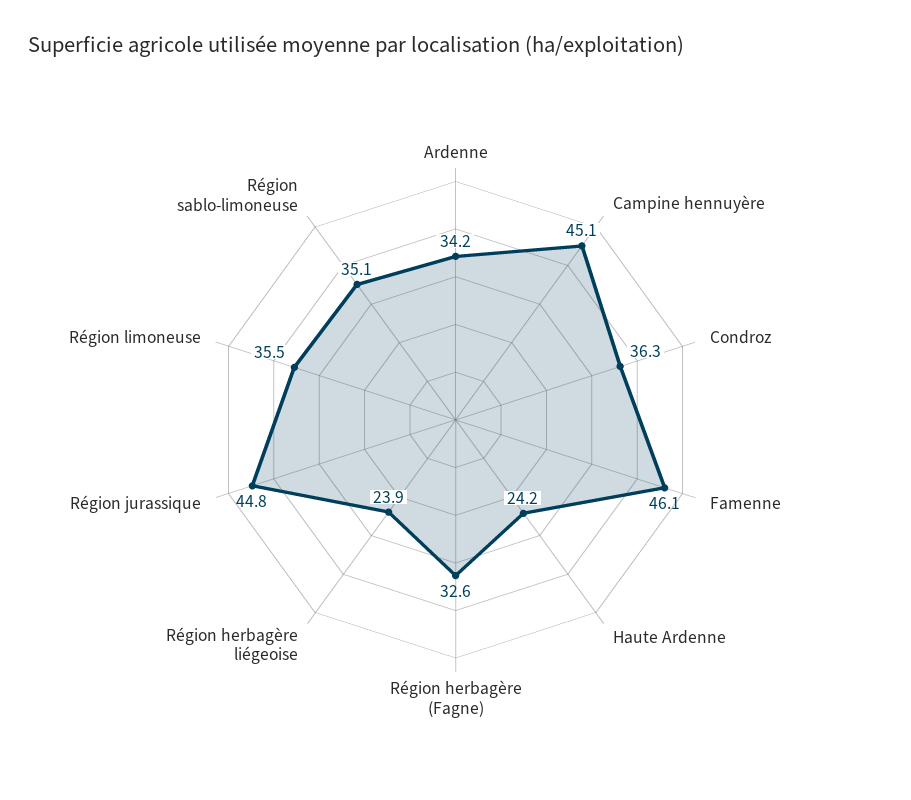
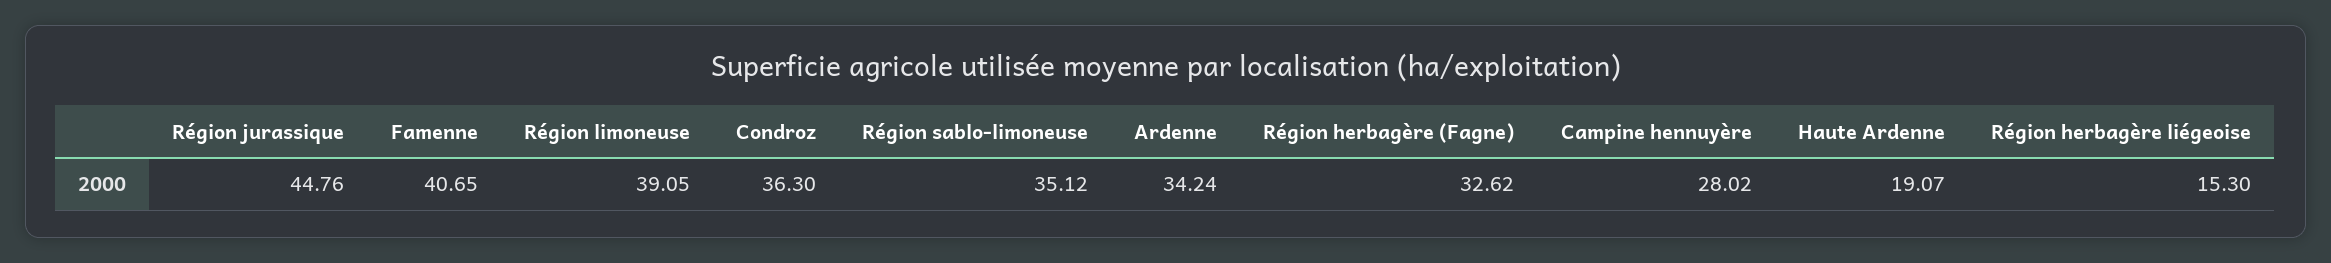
Campine hennuyère: 45.1 -> 28.02
Famenne: 46.1 -> 40.65
Haute Ardenne: 24.2 -> 19.07
Région herbagère liégeoise: 23.9 -> 15.3
Région limoneuse: 35.5 -> 39.05

